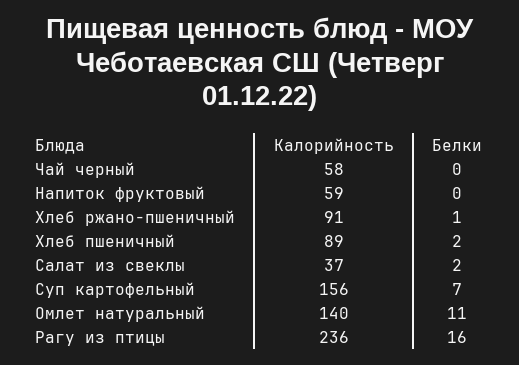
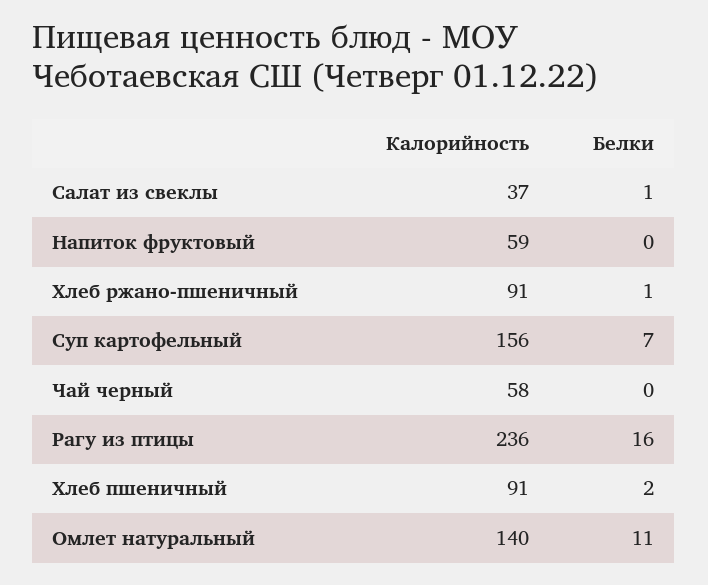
Калорийность, Хлеб пшеничный: 89 -> 91
Белки, Салат из свеклы: 2 -> 1

